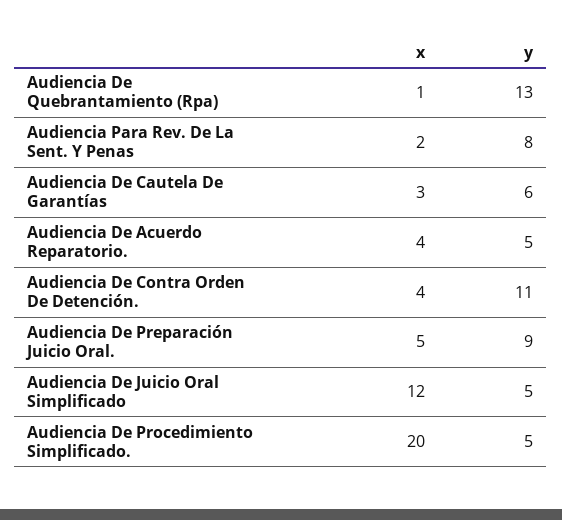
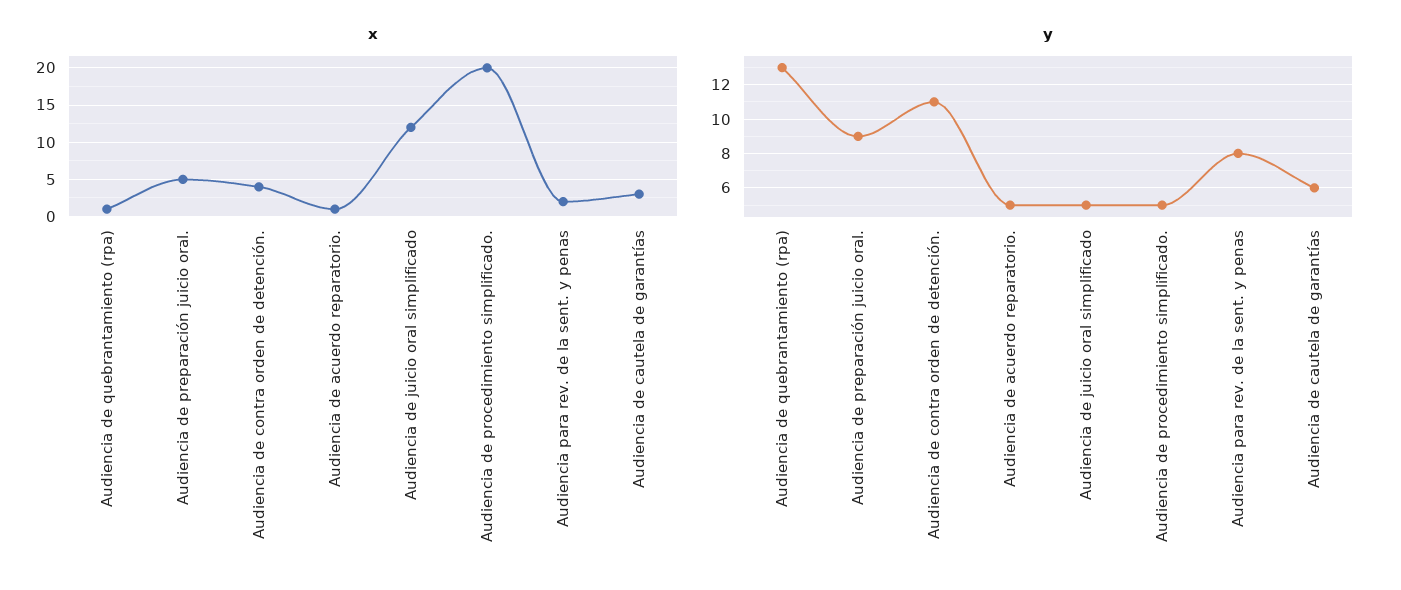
x, Audiencia De Acuerdo Reparatorio.: 4 -> 1

